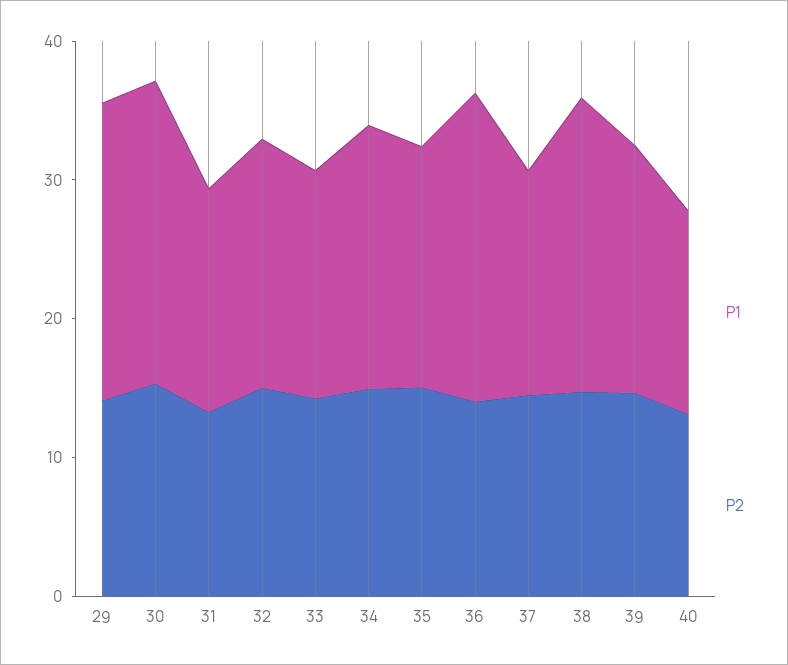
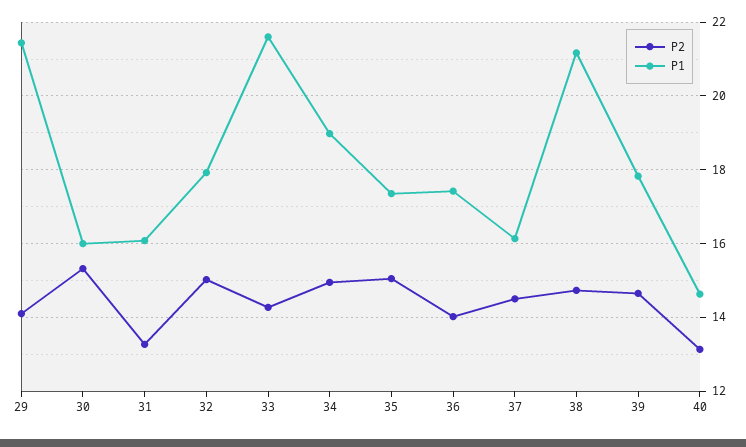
P1, 30: 22 -> 16
P1, 33: 16 -> 21.6
P1, 36: 22 -> 17.4

